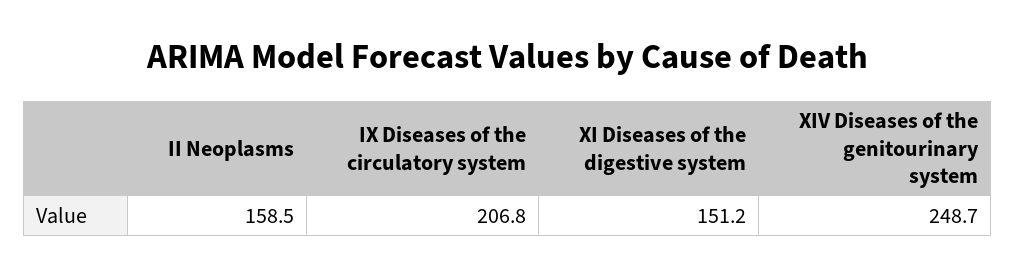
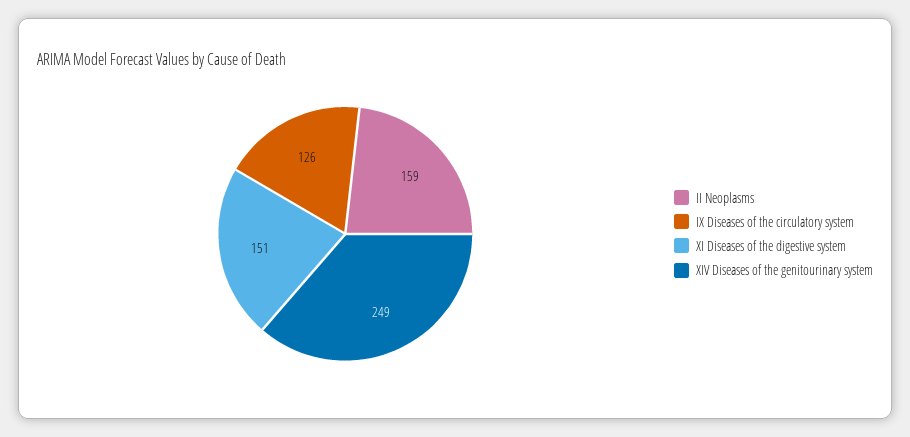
IX Diseases of the circulatory system: 206.8 -> 126

